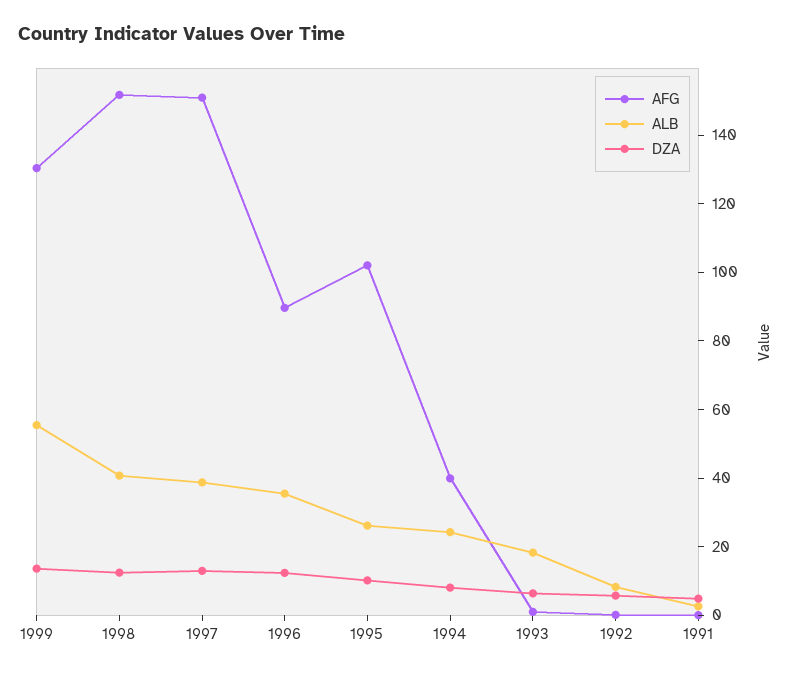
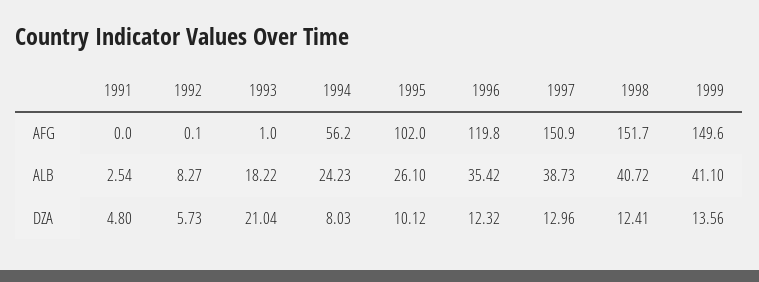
AFG, 1999: 130 -> 149.6
ALB, 1999: 55 -> 41.1
AFG, 1996: 90 -> 119.8
AFG, 1994: 40 -> 56.2
DZA, 1993: 5 -> 21.04

